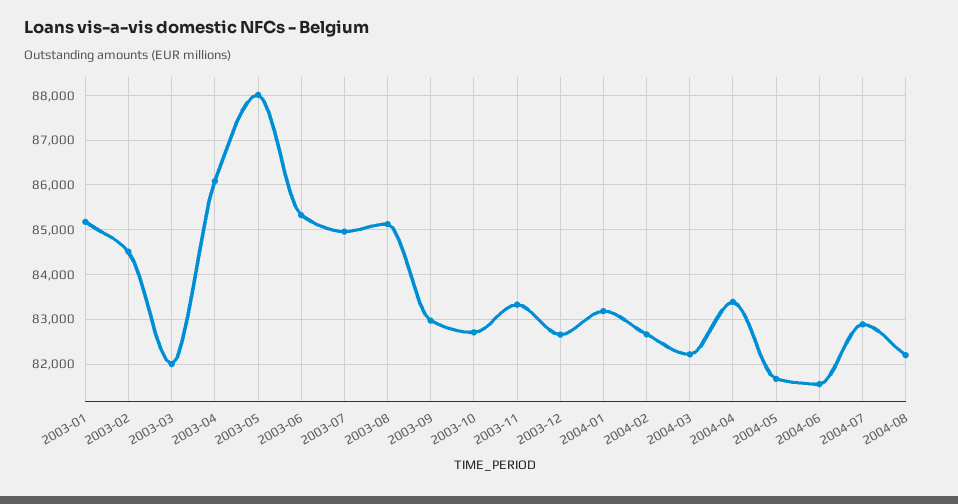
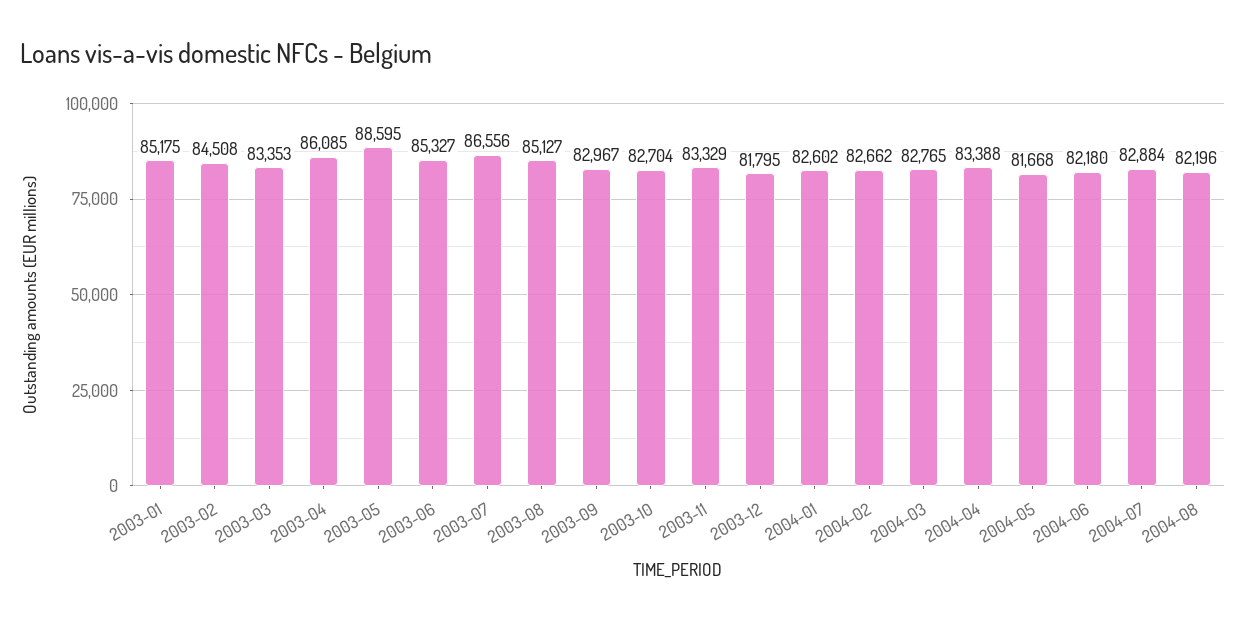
2003-03: 82000 -> 83353
2003-05: 88000 -> 88595
2003-07: 85000 -> 86556
2003-12: 82600 -> 81795
2004-01: 83200 -> 82602
2004-03: 82200 -> 82765
2004-06: 81600 -> 82180

